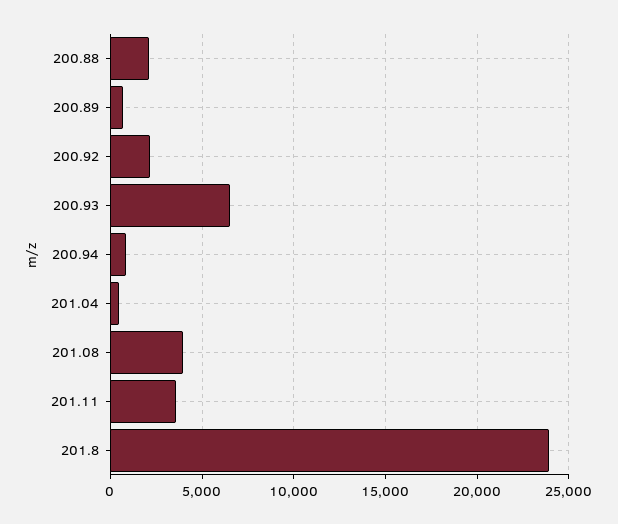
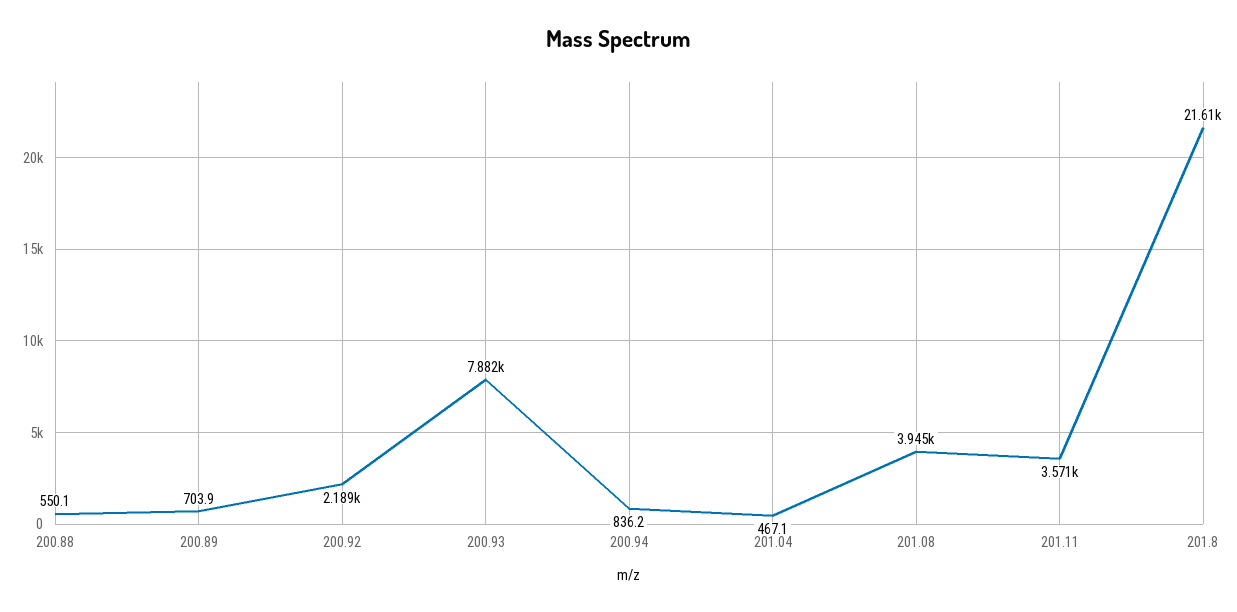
200.88: 2000 -> 550.1
200.93: 6500 -> 7882
201.8: 24000 -> 21610

